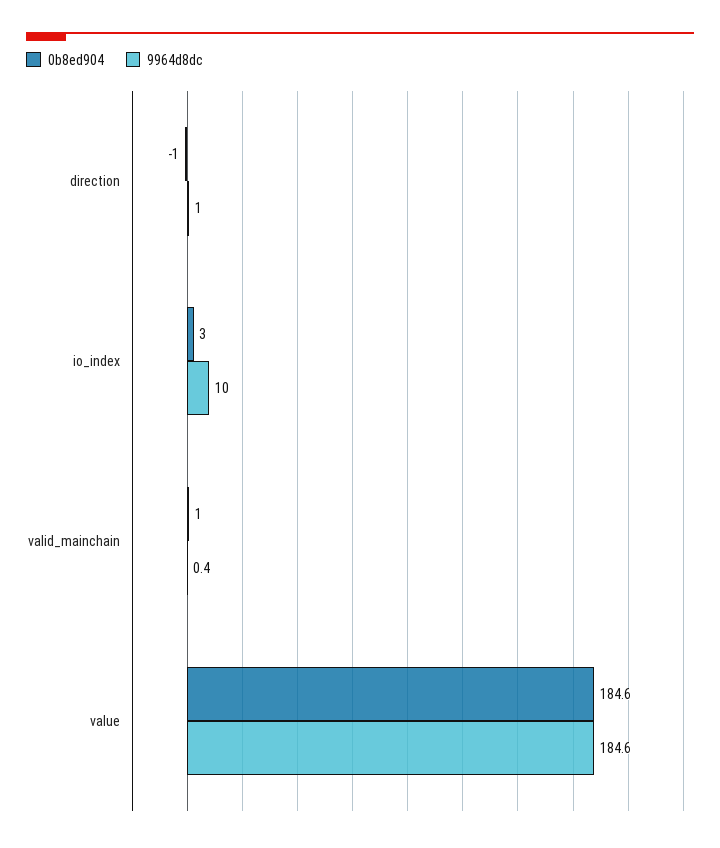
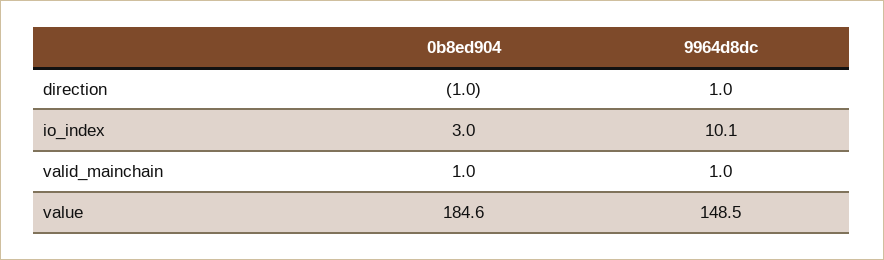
9964d8dc, io_index: 10 -> 10.1
9964d8dc, valid_mainchain: 0.4 -> 1
9964d8dc, value: 184.6 -> 148.5

